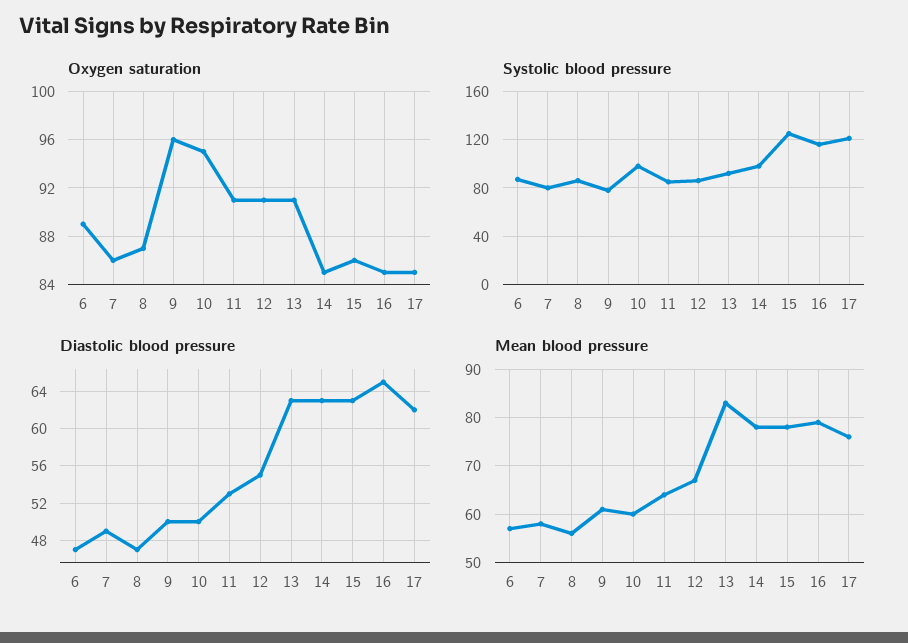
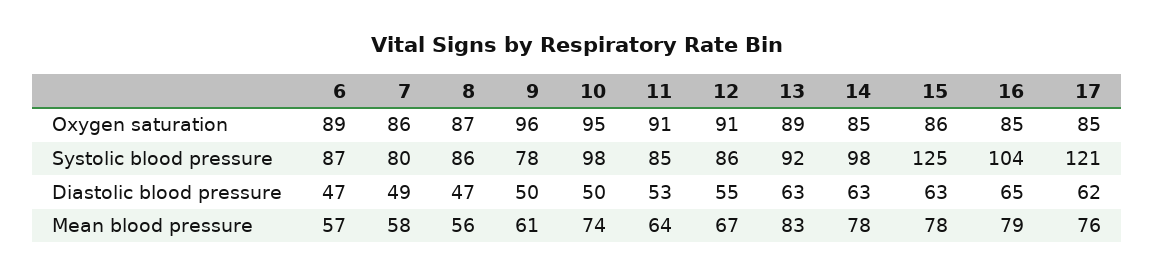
Oxygen saturation, 13: 91 -> 89
Systolic blood pressure, 16: 115 -> 104
Mean blood pressure, 10: 60 -> 74

